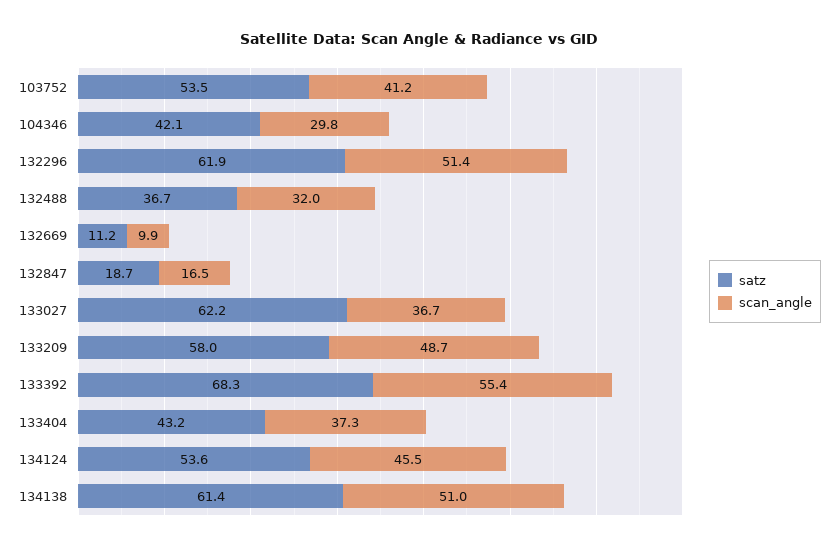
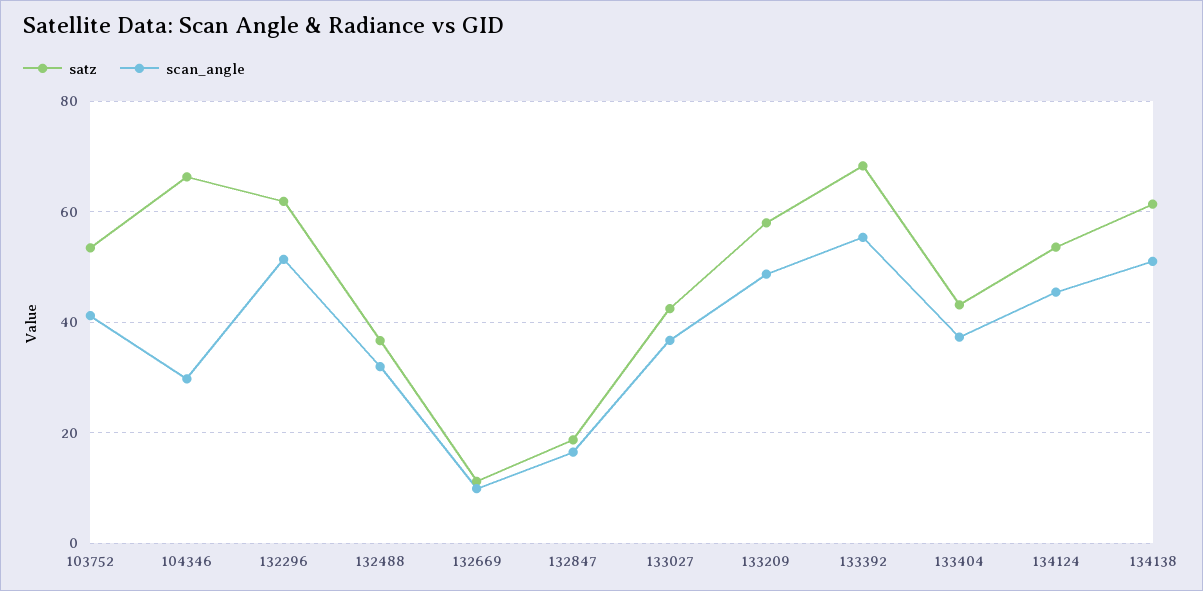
satz, 104346: 42.1 -> 66
satz, 133027: 62.2 -> 42

